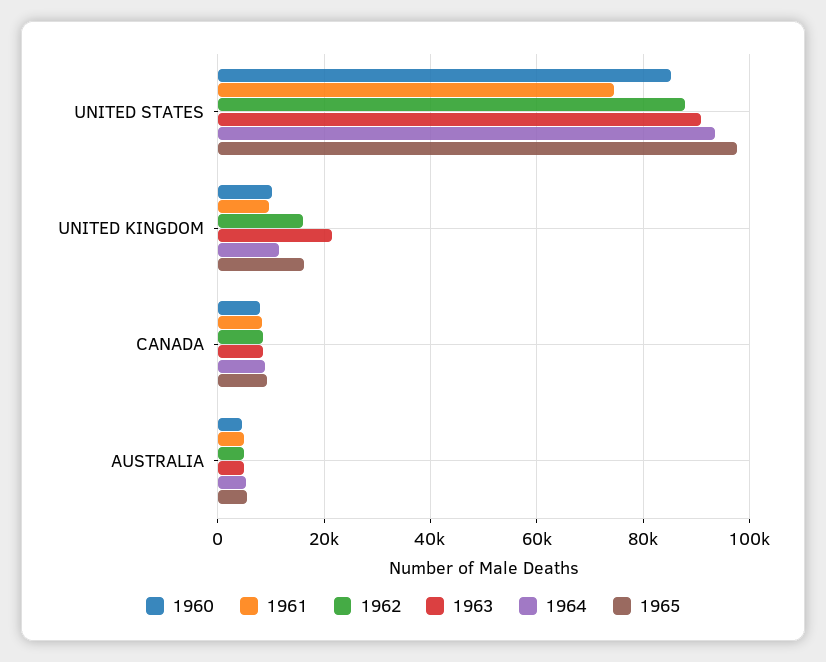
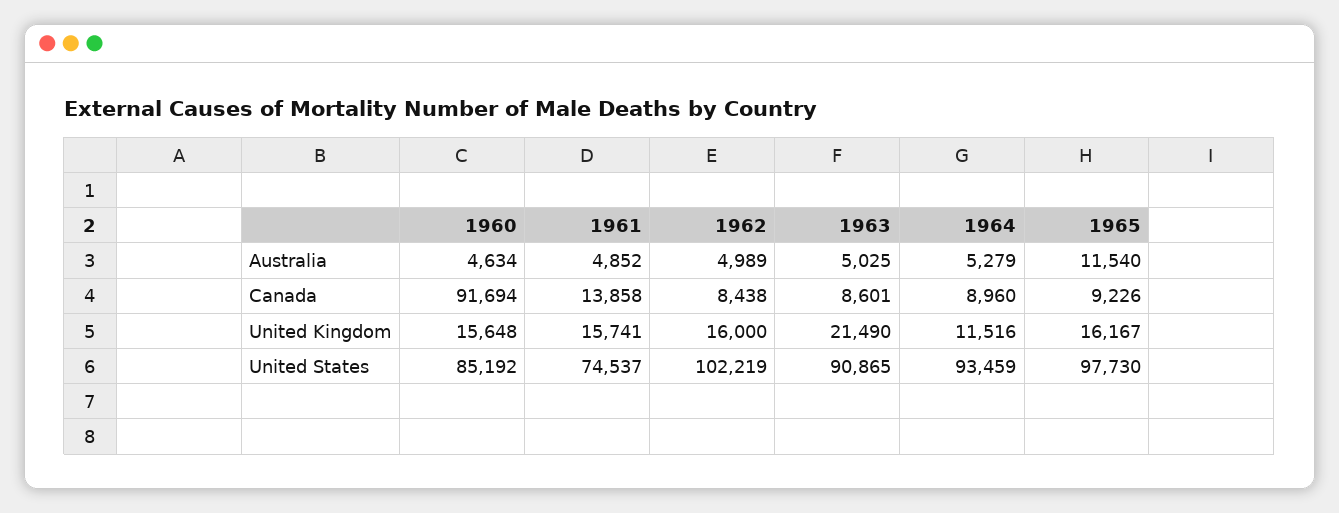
1962, UNITED STATES: 88000 -> 102219
1960, UNITED KINGDOM: 10000 -> 15648
1961, UNITED KINGDOM: 10000 -> 15741
1960, CANADA: 8000 -> 91694
1961, CANADA: 8000 -> 13858
1965, AUSTRALIA: 6000 -> 11540

